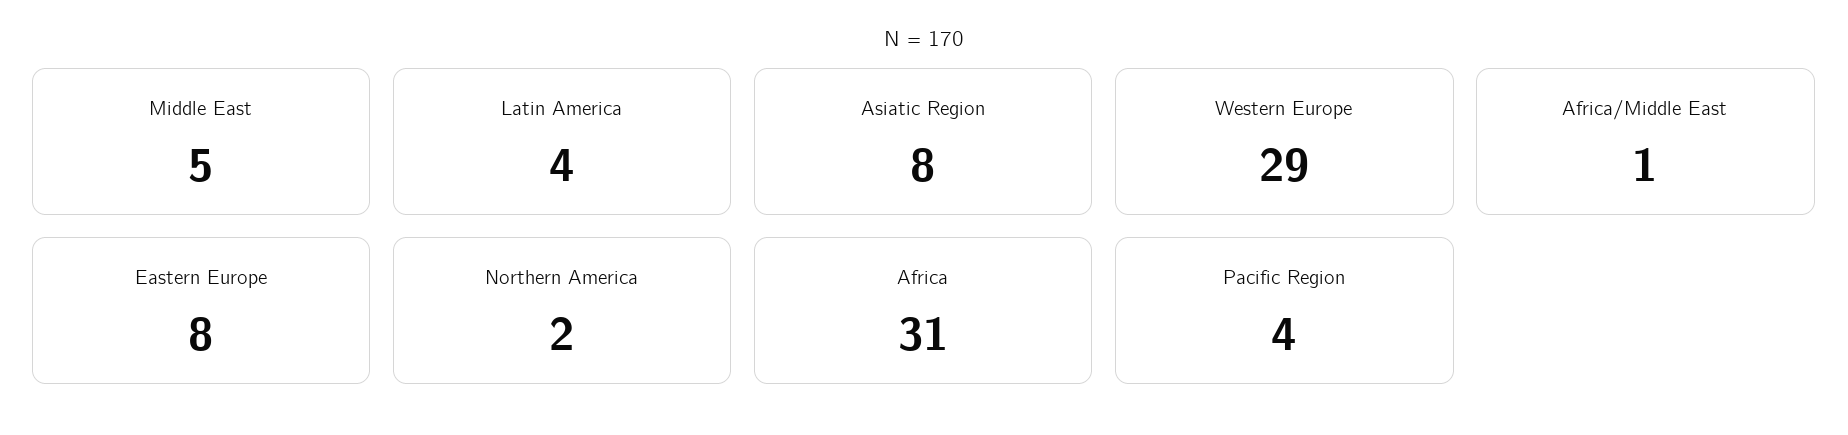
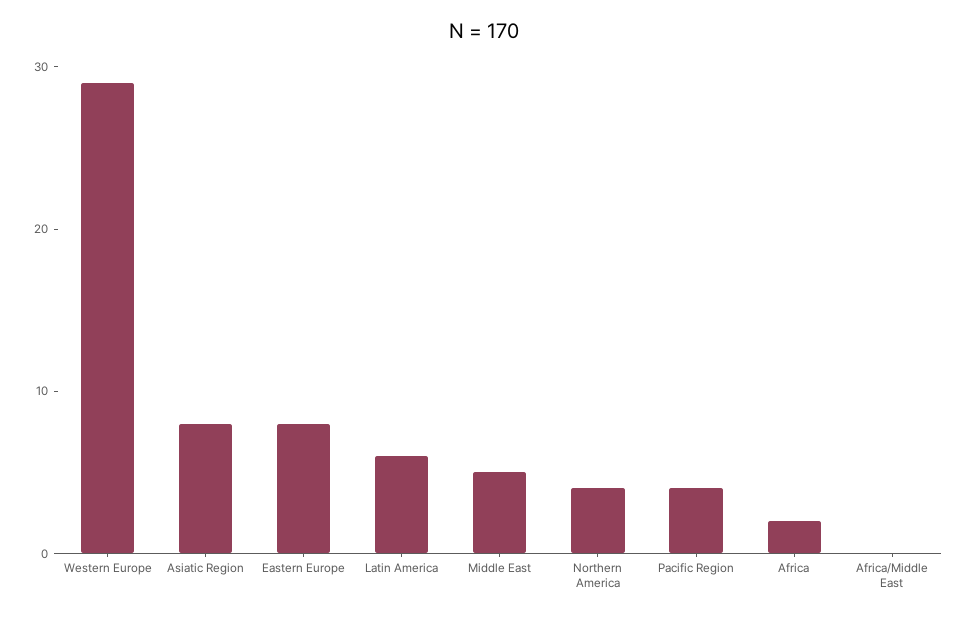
Latin America: 4 -> 6
Africa/Middle East: 1 -> 0
Northern America: 2 -> 4
Africa: 31 -> 2

